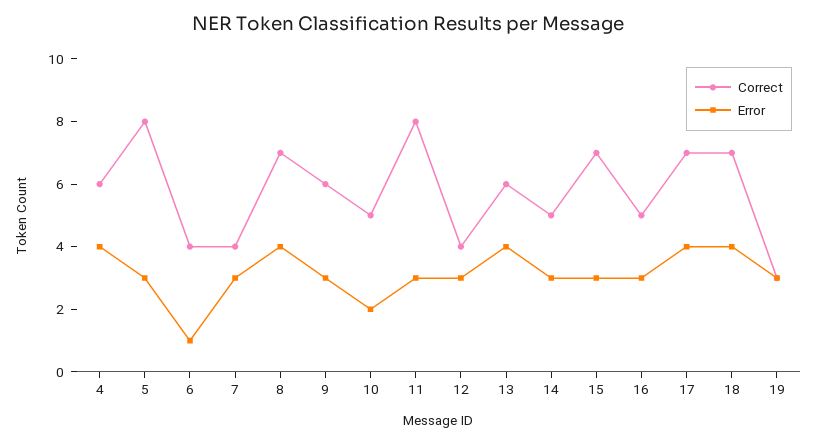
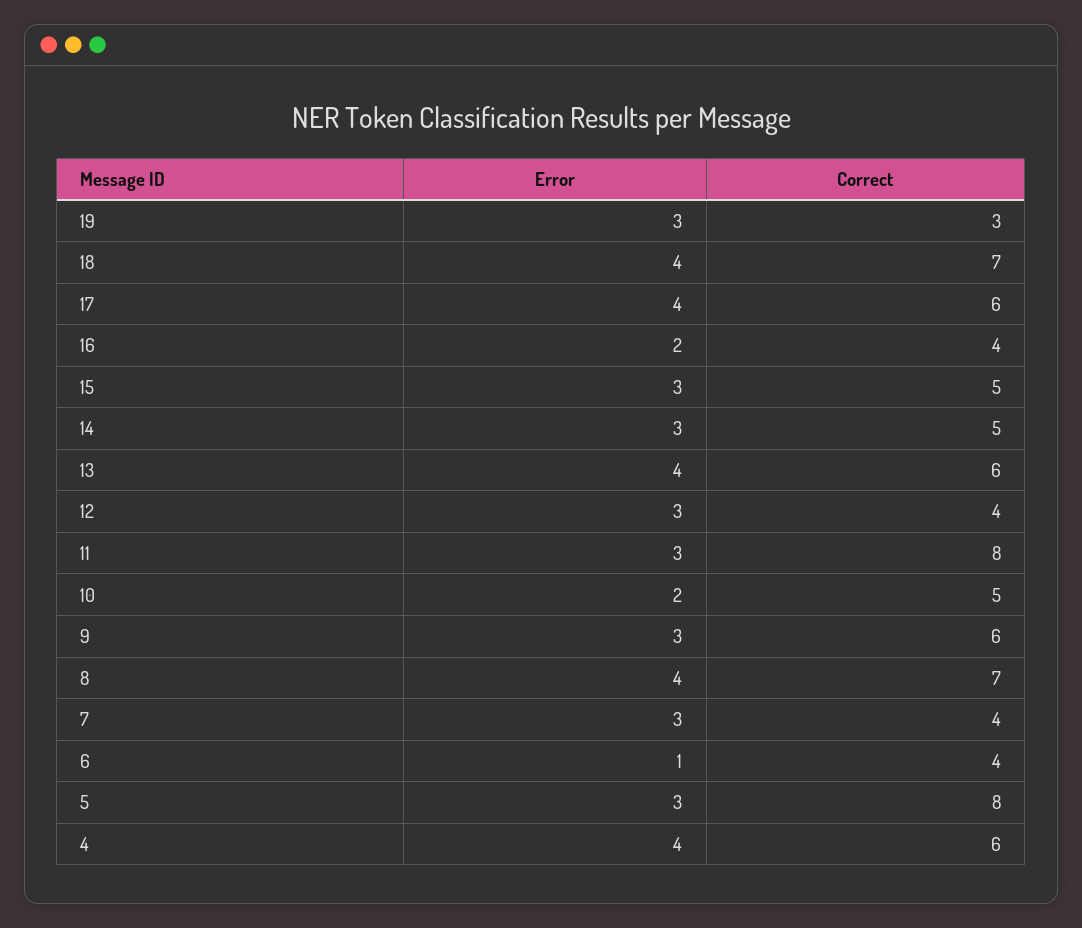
Correct, 15: 7 -> 5
Correct, 16: 5 -> 4
Error, 16: 3 -> 2
Correct, 17: 7 -> 6

